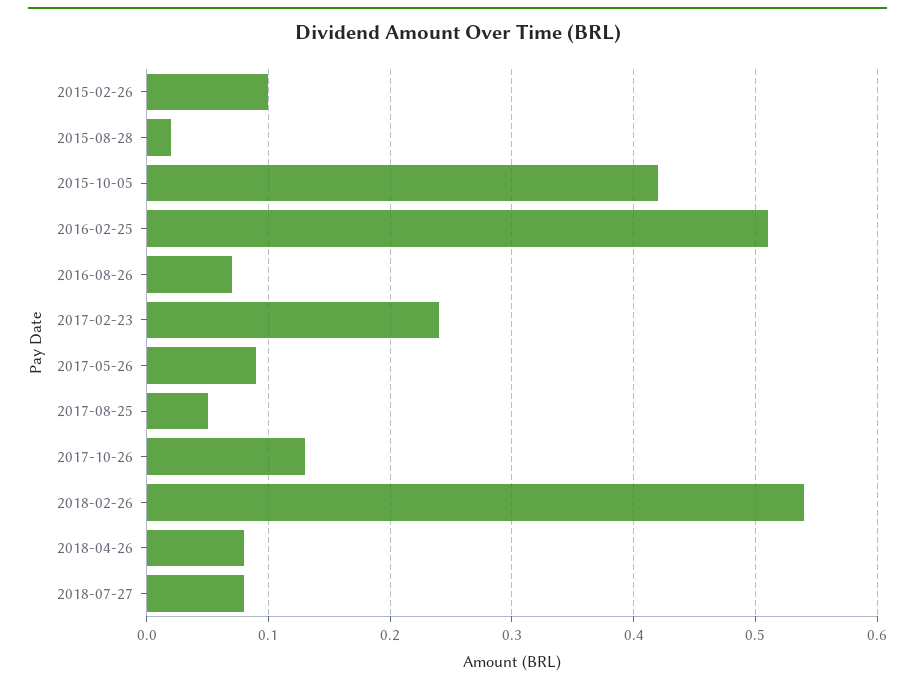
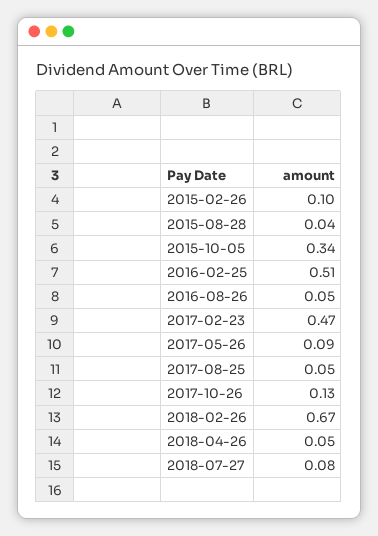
2015-08-28: 0.02 -> 0.04
2015-10-05: 0.42 -> 0.34
2016-08-26: 0.07 -> 0.05
2017-02-23: 0.24 -> 0.47
2018-02-26: 0.54 -> 0.67
2018-04-26: 0.08 -> 0.05

